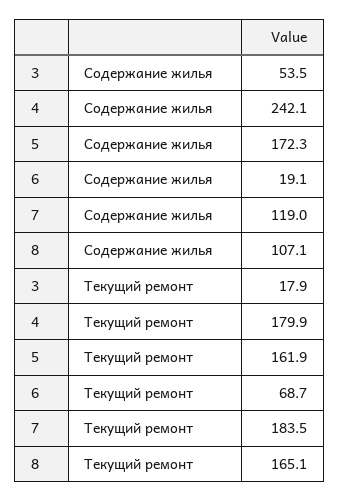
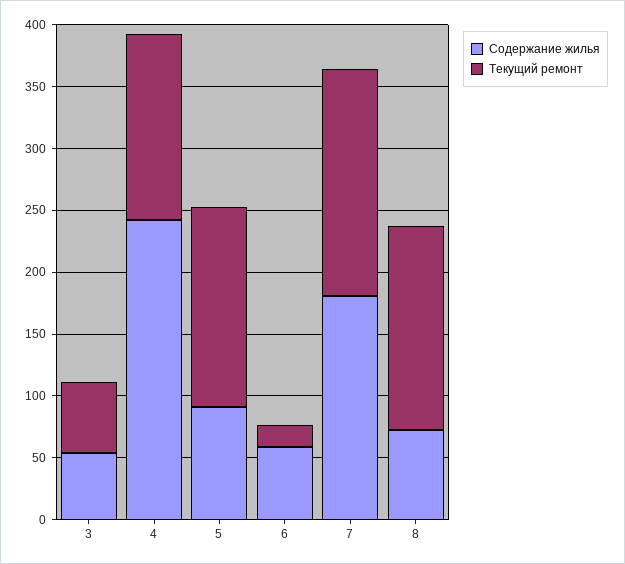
Содержание жилья, 5: 172.3 -> 90
Содержание жилья, 6: 19.1 -> 60
Содержание жилья, 7: 119 -> 180
Содержание жилья, 8: 107.1 -> 70
Текущий ремонт, 3: 17.9 -> 60
Текущий ремонт, 4: 179.9 -> 150
Текущий ремонт, 6: 68.7 -> 20

